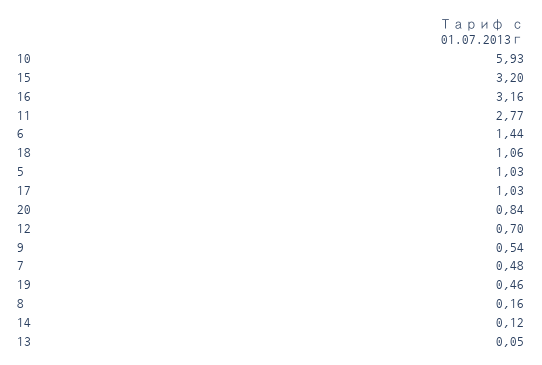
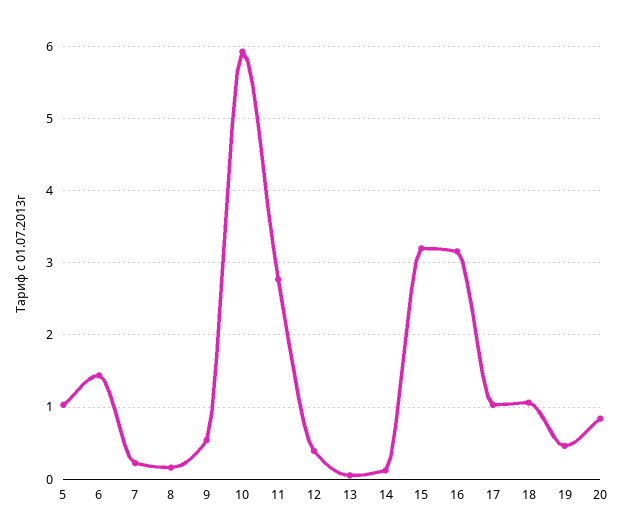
12: 0.7 -> 0.4
7: 0.48 -> 0.2

